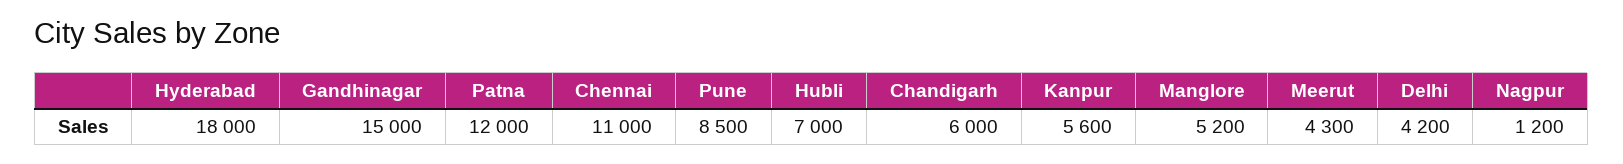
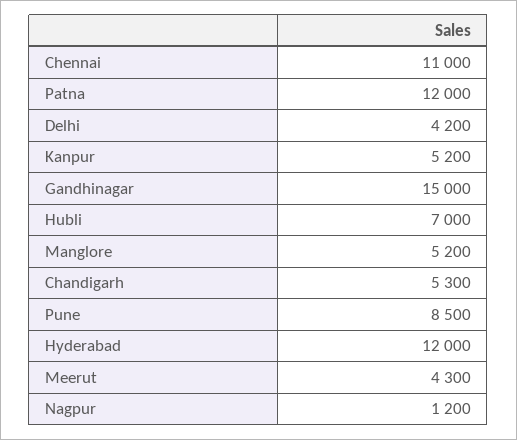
Hyderabad: 18000 -> 12000
Chandigarh: 6000 -> 5300
Kanpur: 5600 -> 5200

